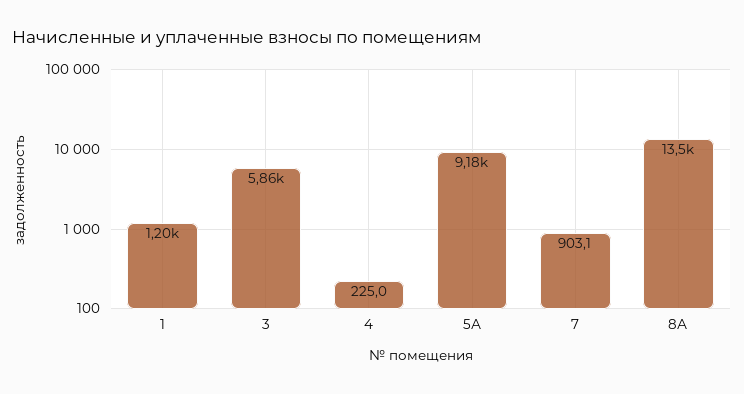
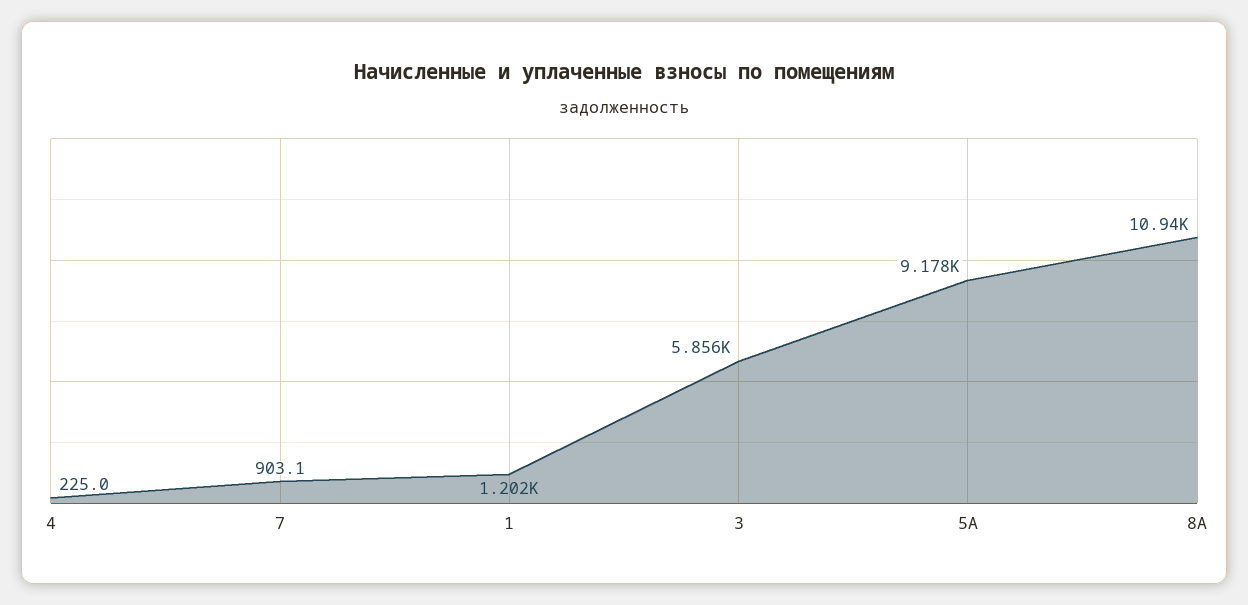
8А: 13500 -> 10940

